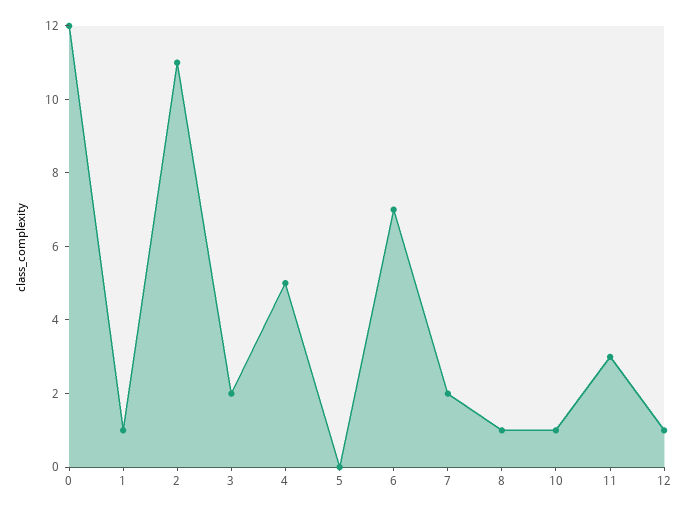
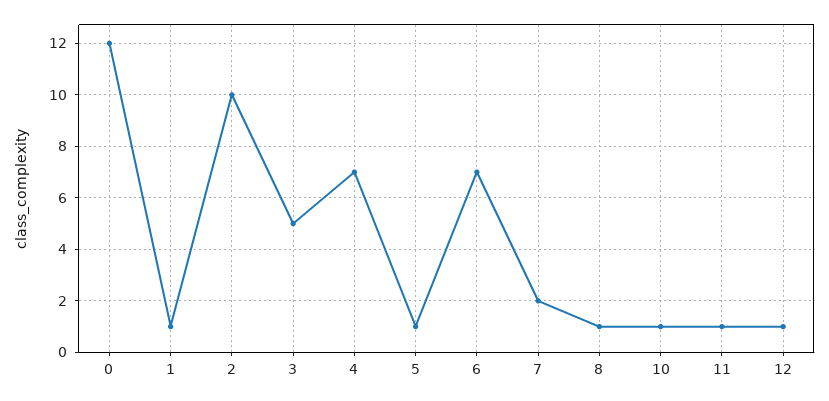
2: 11 -> 10
3: 2 -> 5
4: 5 -> 7
5: 0 -> 1
11: 3 -> 1

